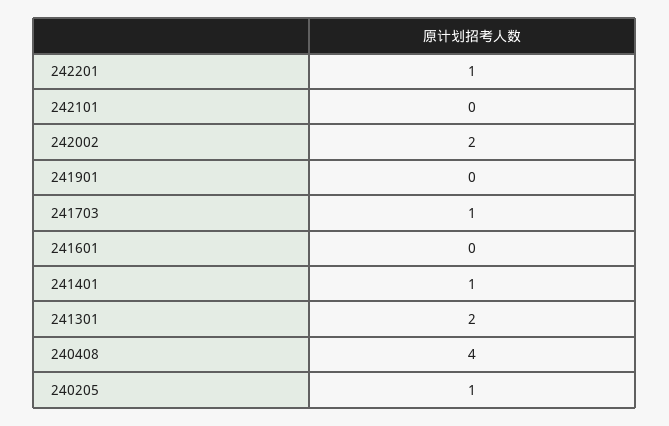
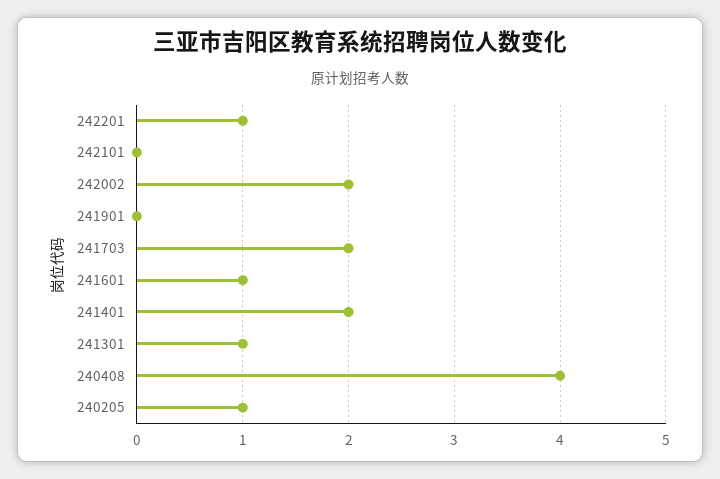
241703: 1 -> 2
241601: 0 -> 1
241401: 1 -> 2
241301: 2 -> 1

